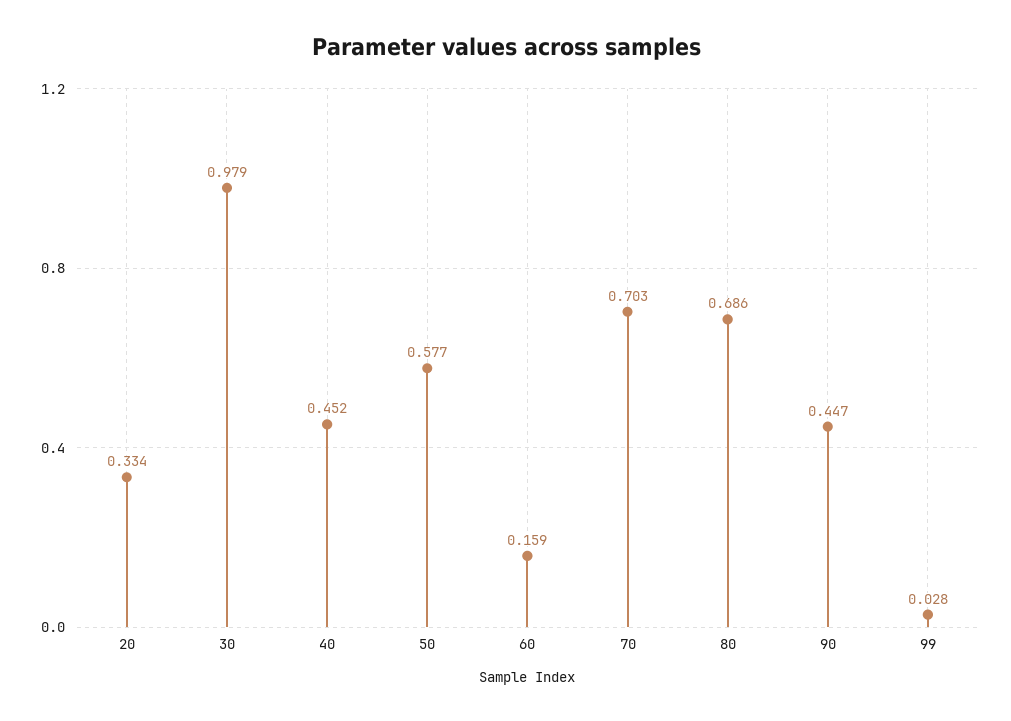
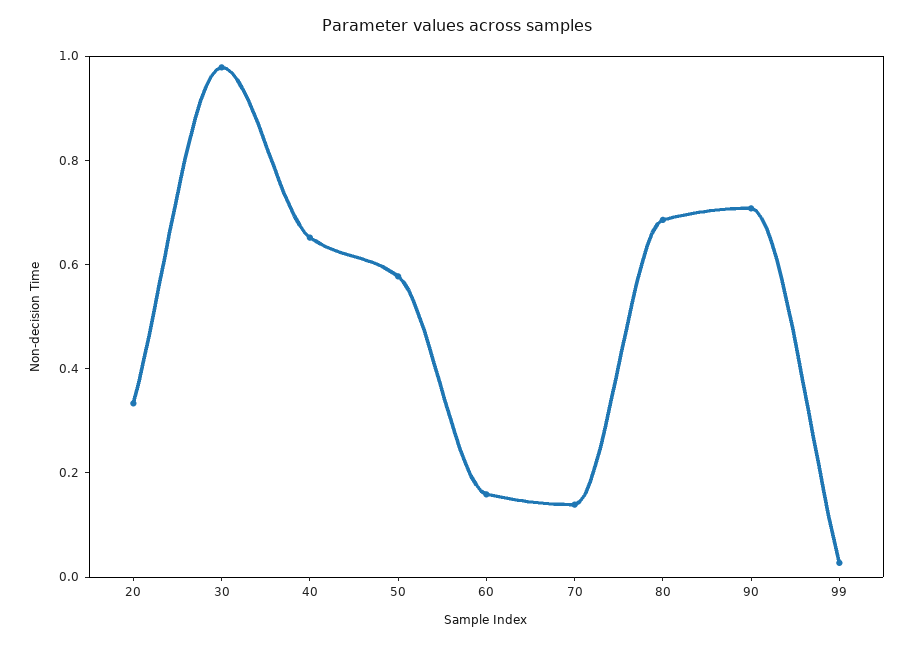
40: 0.452 -> 0.65
70: 0.703 -> 0.15
90: 0.447 -> 0.7

